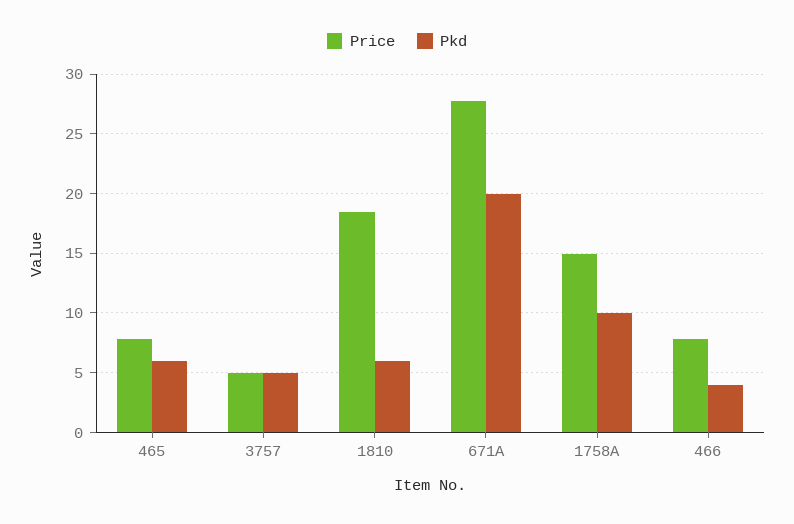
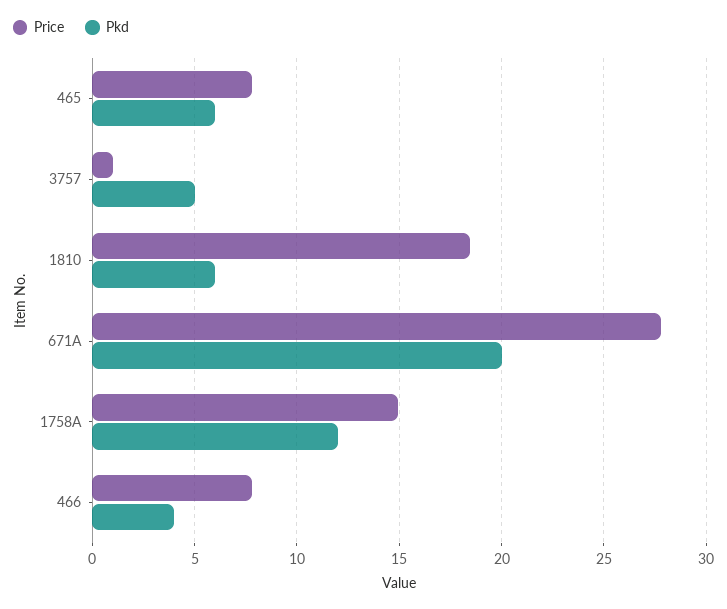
Price, 3757: 5 -> 1
Pkd, 1758A: 10 -> 12

